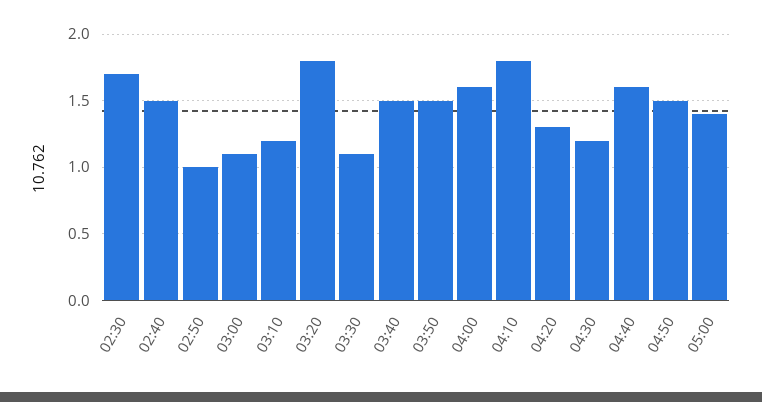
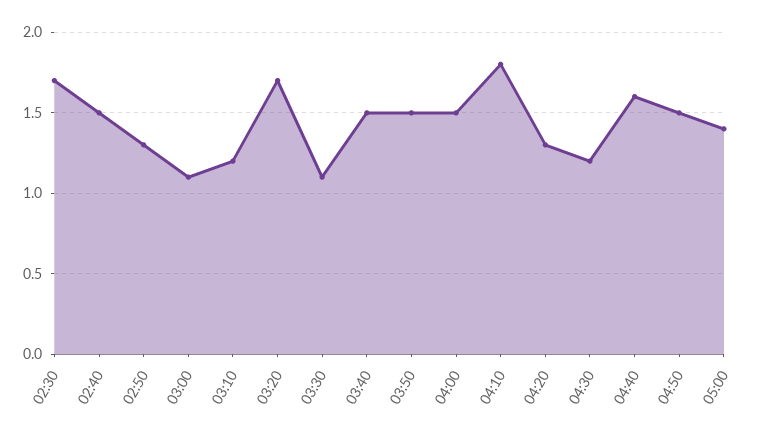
02:50: 1 -> 1.3
03:20: 1.8 -> 1.7
04:00: 1.6 -> 1.5

